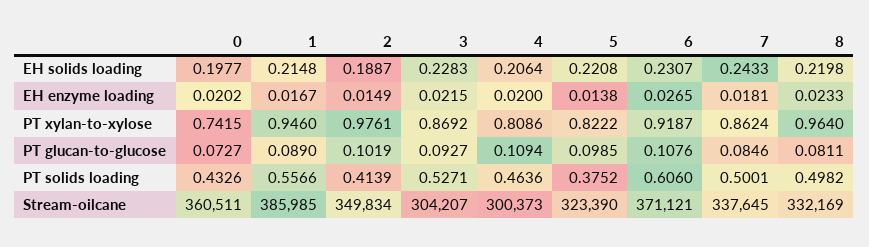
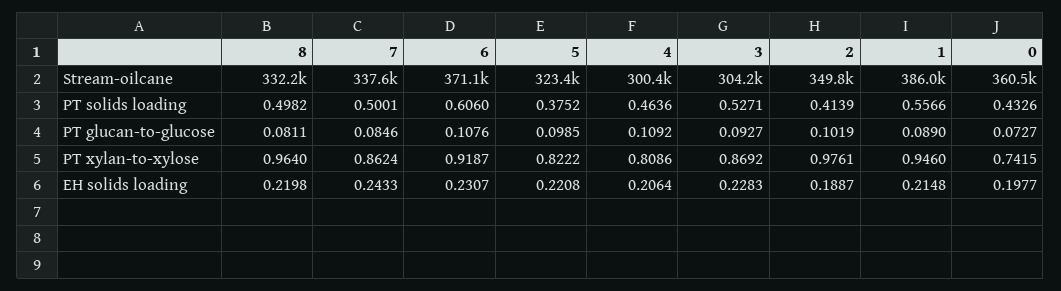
0, EH enzyme loading: 0.0202 -> none
1, EH enzyme loading: 0.0167 -> none
2, EH enzyme loading: 0.0149 -> none
3, EH enzyme loading: 0.0215 -> none
4, EH enzyme loading: 0.02 -> none
5, EH enzyme loading: 0.0138 -> none
6, EH enzyme loading: 0.0265 -> none
7, EH enzyme loading: 0.0181 -> none
8, EH enzyme loading: 0.0233 -> none
4, PT glucan-to-glucose: 0.1094 -> 0.1092

